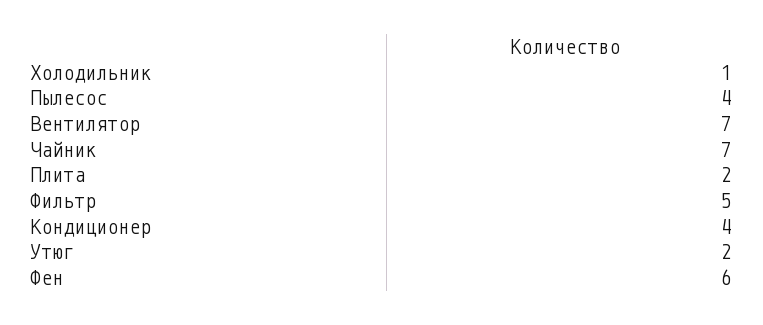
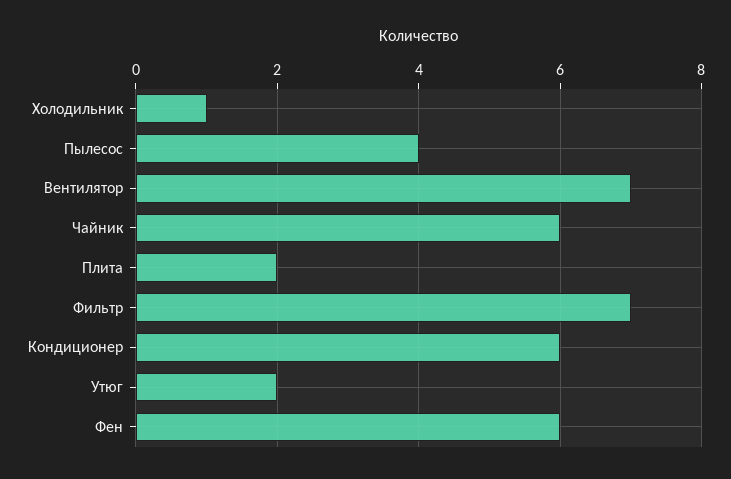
Чайник: 7 -> 6
Фильтр: 5 -> 7
Кондиционер: 4 -> 6

